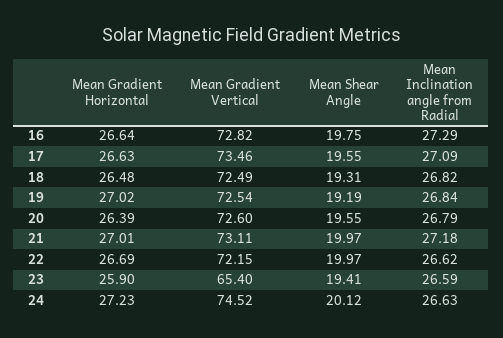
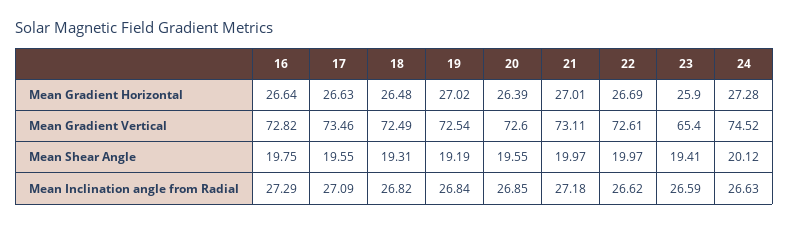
Mean Inclination angle from Radial, 20: 26.79 -> 26.85
Mean Gradient Vertical, 22: 72.15 -> 72.61
Mean Gradient Horizontal, 24: 27.23 -> 27.28

